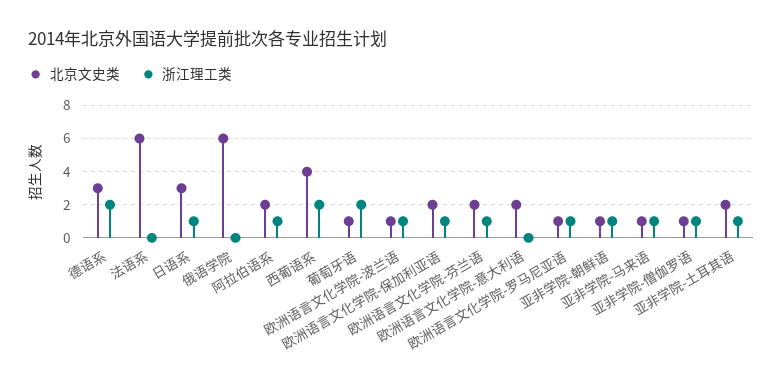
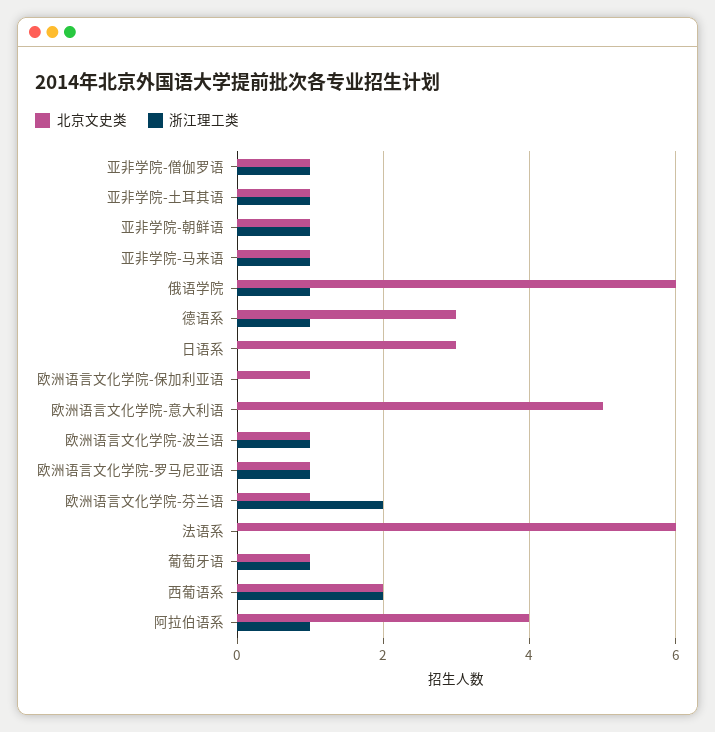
浙江理工类, 德语系: 2 -> 1
浙江理工类, 日语系: 1 -> 0
浙江理工类, 俄语学院: 0 -> 1
北京文史类, 阿拉伯语系: 2 -> 4
北京文史类, 西葡语系: 4 -> 2
浙江理工类, 葡萄牙语: 2 -> 1
北京文史类, 欧洲语言文化学院-保加利亚语: 2 -> 1
浙江理工类, 欧洲语言文化学院-保加利亚语: 1 -> 0
北京文史类, 欧洲语言文化学院-芬兰语: 2 -> 1
浙江理工类, 欧洲语言文化学院-芬兰语: 1 -> 2
北京文史类, 欧洲语言文化学院-意大利语: 2 -> 5
北京文史类, 亚非学院-土耳其语: 2 -> 1

